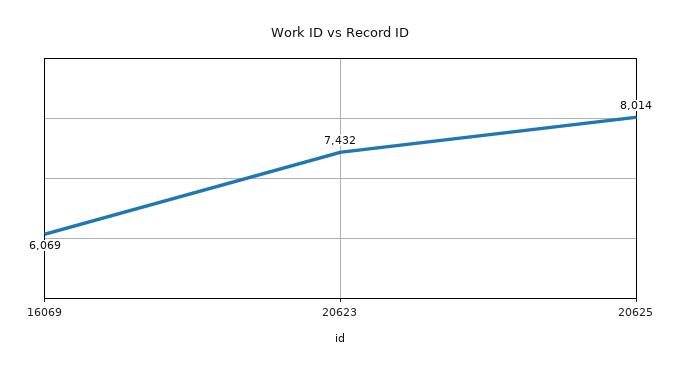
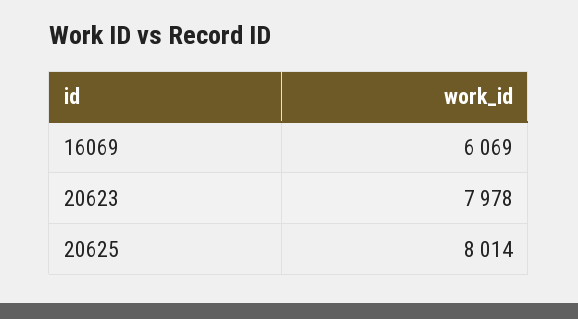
20623: 7432 -> 7978

